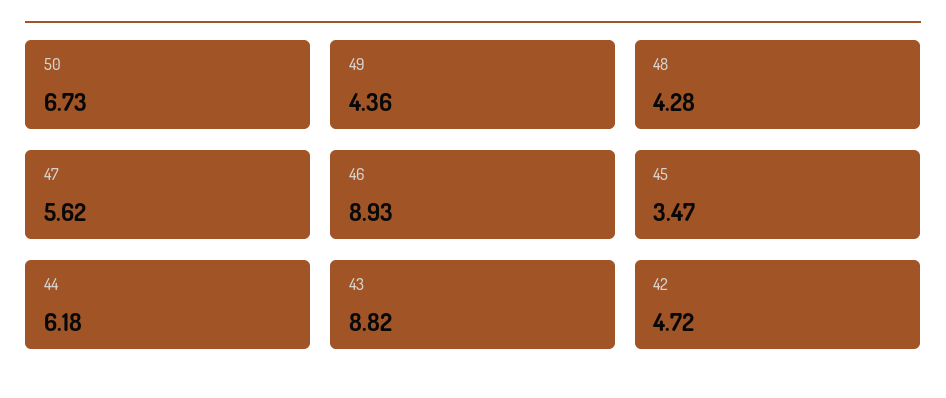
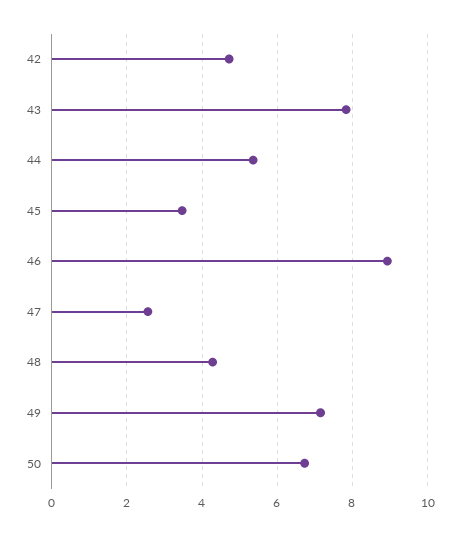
49: 4.36 -> 7.2
47: 5.62 -> 2.6
44: 6.18 -> 5.4
43: 8.82 -> 7.8

